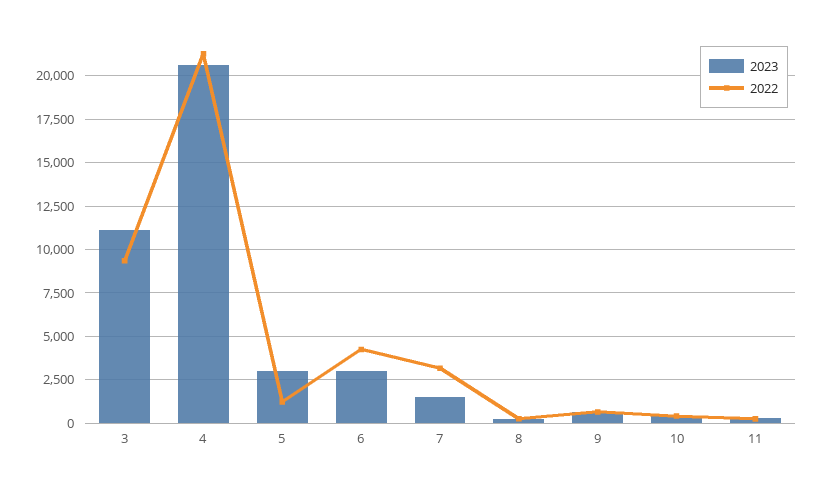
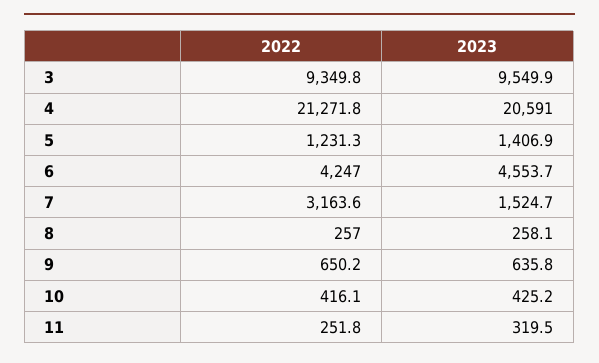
2023, 3: 11000 -> 9549.9
2023, 5: 3000 -> 1406.9
2023, 6: 3000 -> 4553.7

